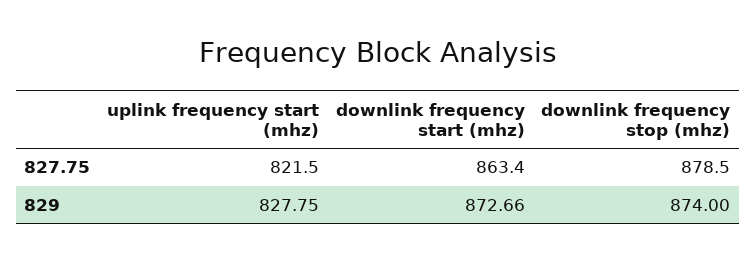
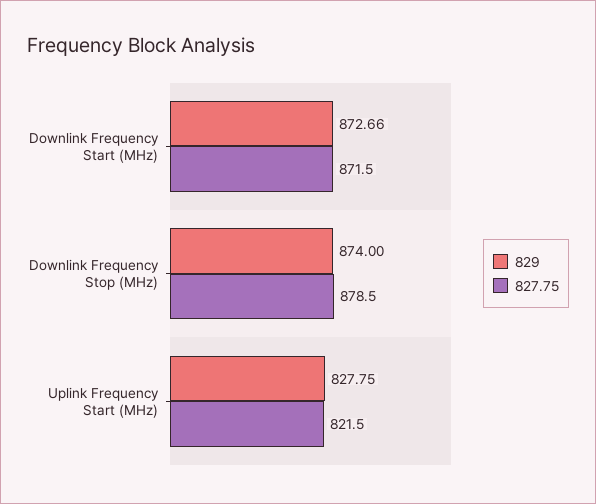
827.75, downlink frequency start (mhz): 863.4 -> 871.5

